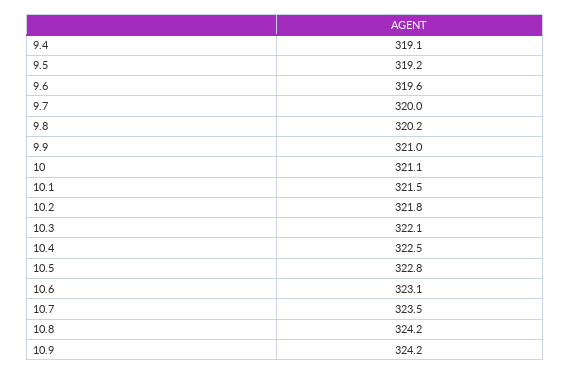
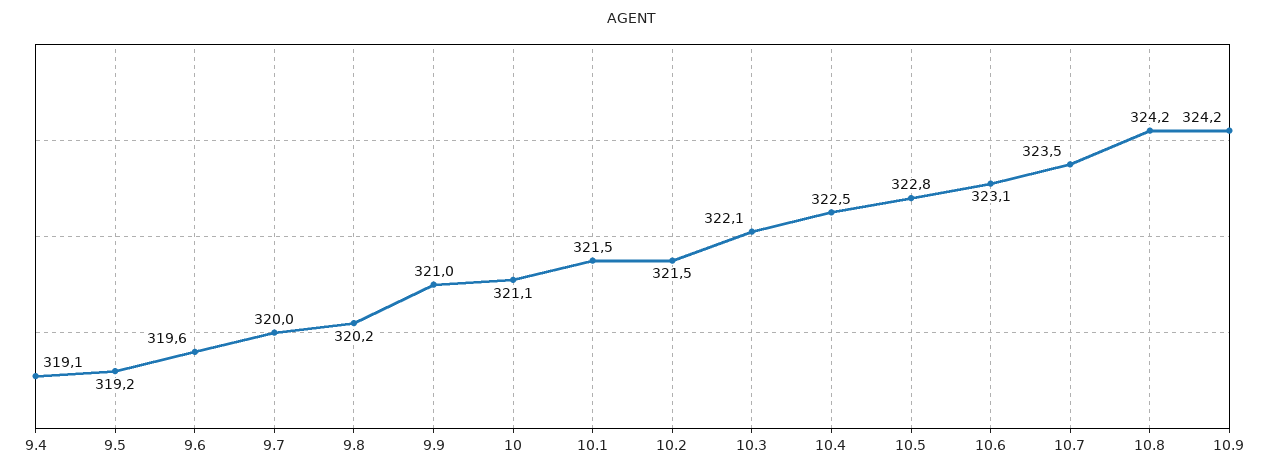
10.2: 321.8 -> 321.5

